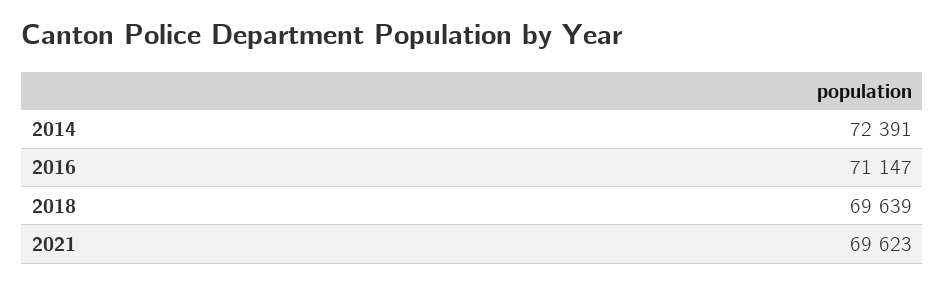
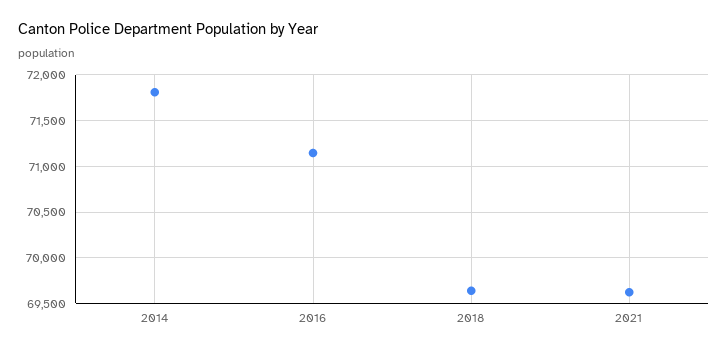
2014: 72391 -> 71800

